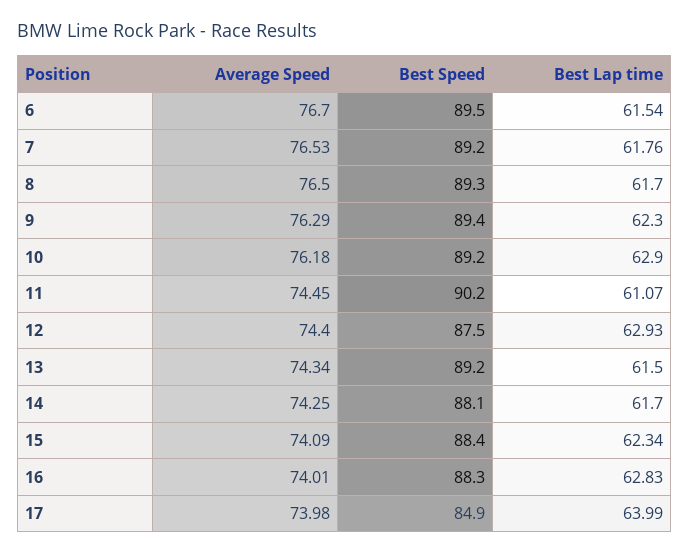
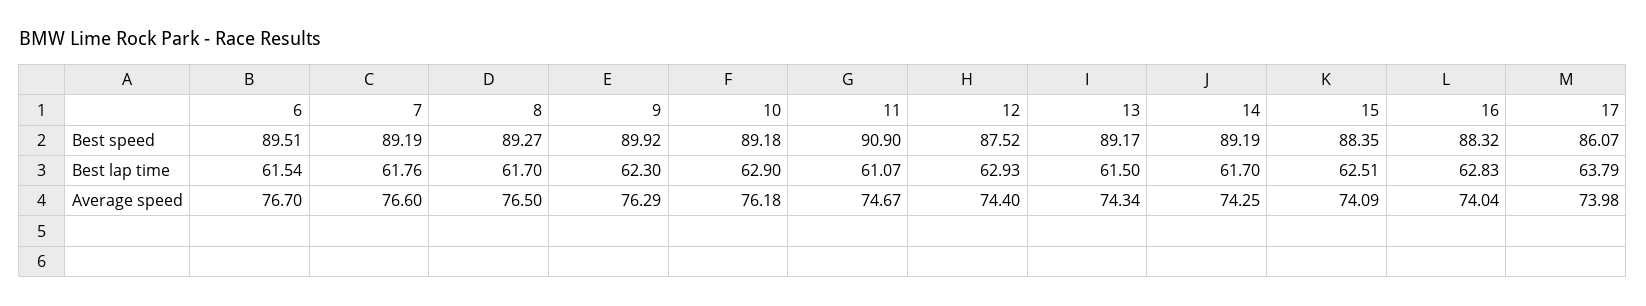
Average Speed, 7: 76.53 -> 76.6
Best Speed, 9: 89.4 -> 89.92
Average Speed, 11: 74.45 -> 74.67
Best Speed, 11: 90.2 -> 90.9
Best Speed, 14: 88.1 -> 89.19
Best Lap time, 15: 62.34 -> 62.51
Average Speed, 16: 74.01 -> 74.04
Best Speed, 17: 84.9 -> 86.07
Best Lap time, 17: 63.99 -> 63.79

